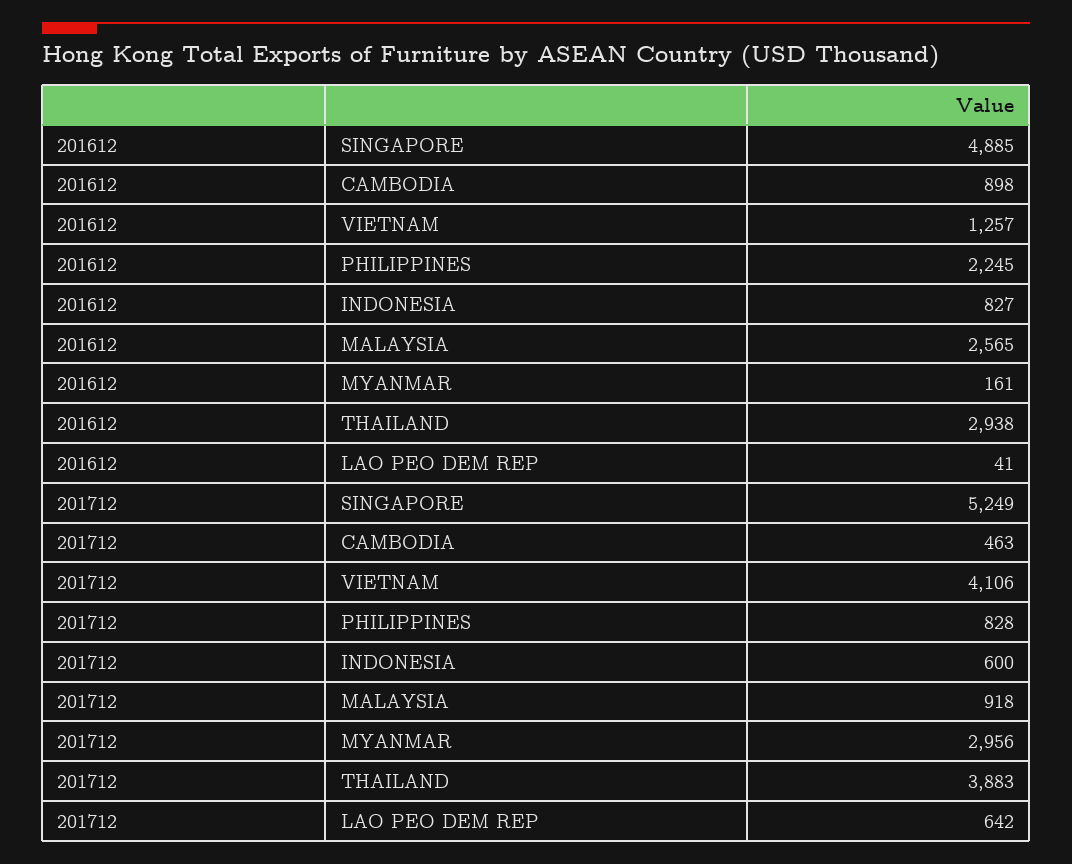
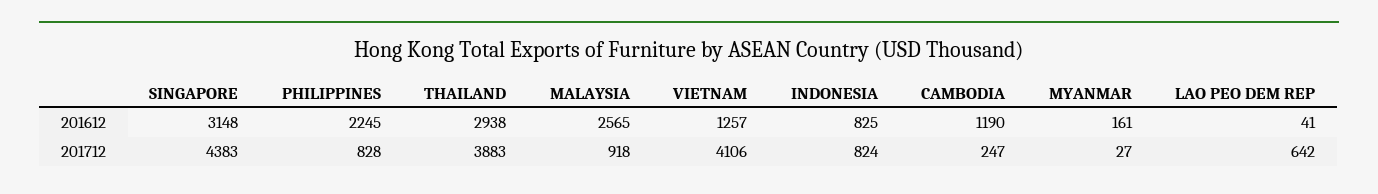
201612, SINGAPORE: 4885 -> 3148
201612, CAMBODIA: 898 -> 1190
201612, INDONESIA: 827 -> 825
201712, SINGAPORE: 5249 -> 4383
201712, CAMBODIA: 463 -> 247
201712, INDONESIA: 600 -> 824
201712, MYANMAR: 2956 -> 27

